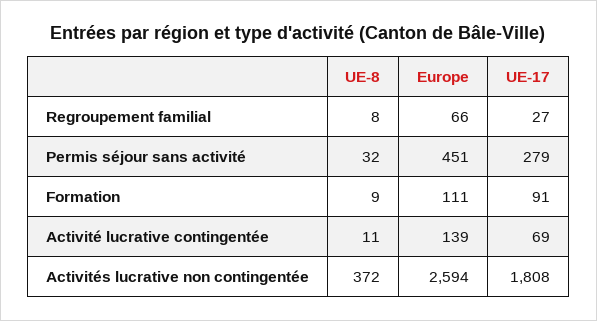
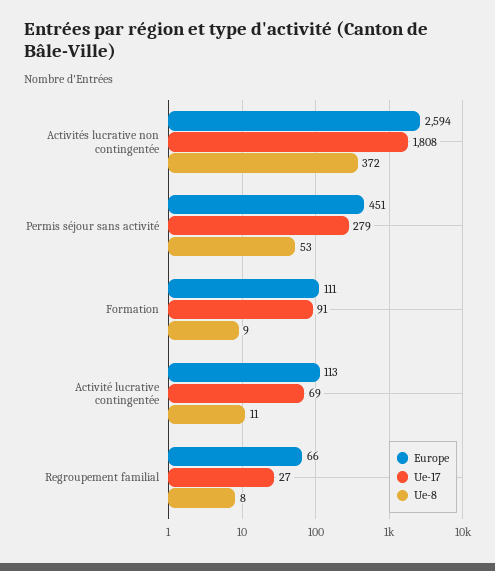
UE-8, Permis séjour sans activité: 32 -> 53
Europe, Activité lucrative contingentée: 139 -> 113

